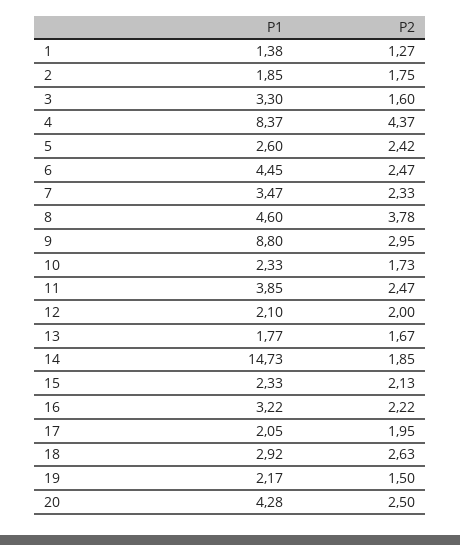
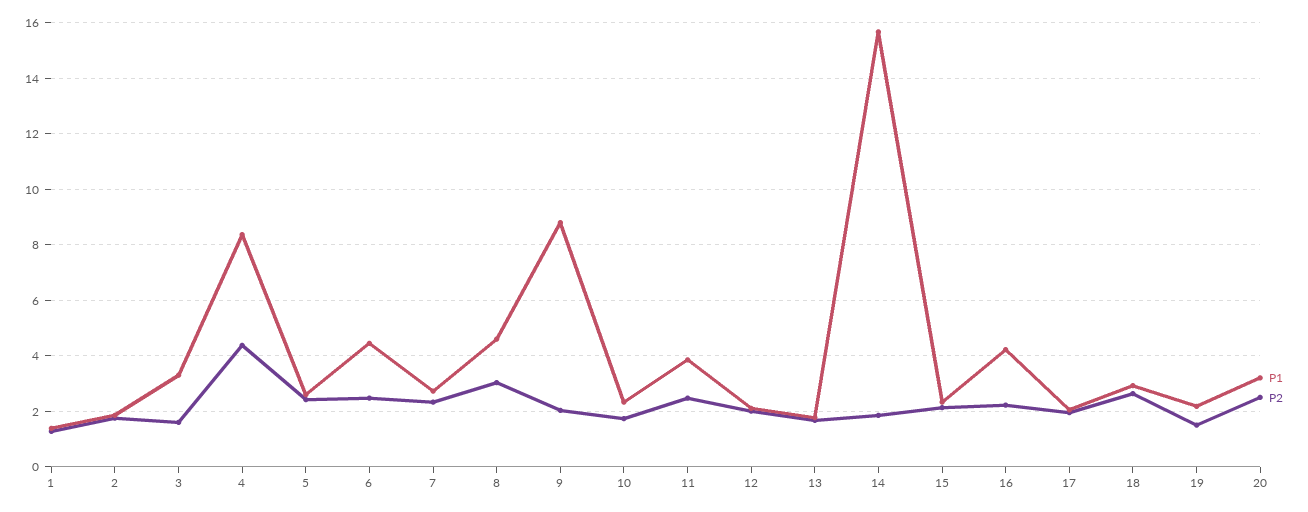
P1, 7: 3.47 -> 2.75
P2, 8: 3.78 -> 3
P2, 9: 2.95 -> 2
P1, 14: 14.73 -> 15.75
P1, 16: 3.22 -> 4.25
P1, 20: 4.28 -> 3.25

